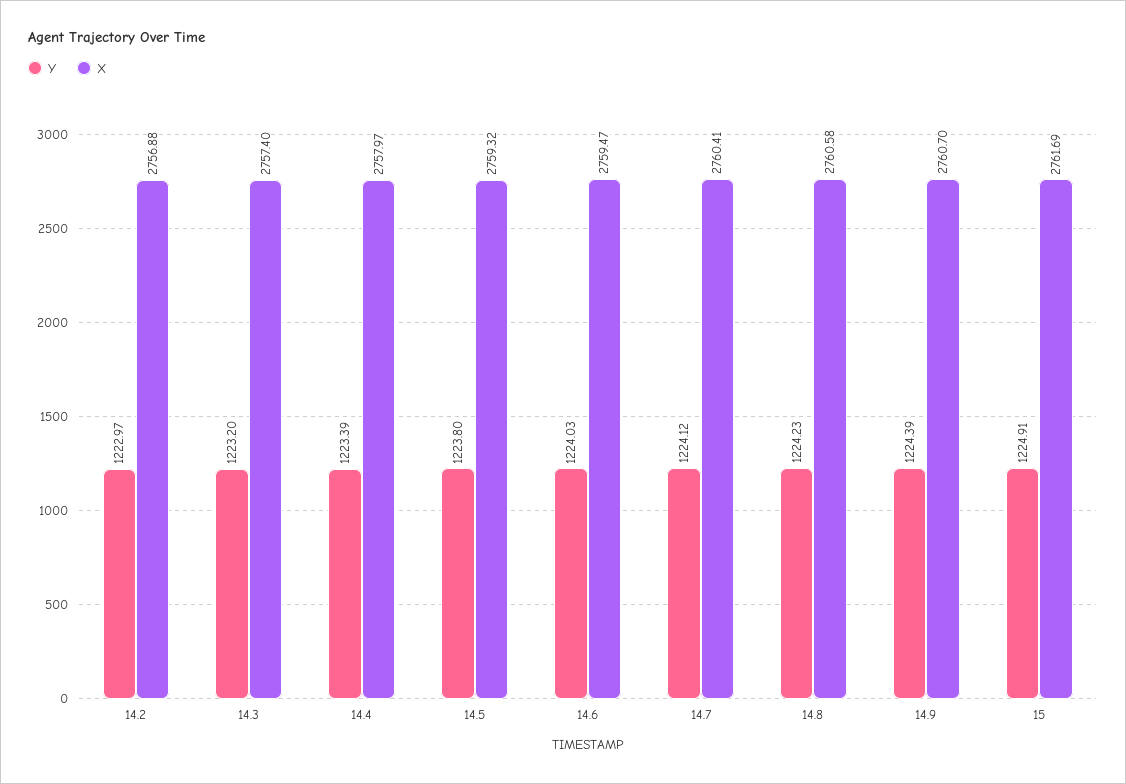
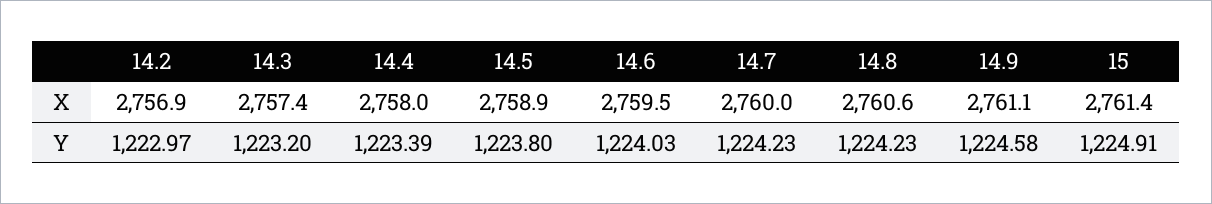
X, 14.5: 2759.32 -> 2758.9
Y, 14.7: 1224.12 -> 1224.23
X, 14.7: 2760.41 -> 2760
Y, 14.9: 1224.39 -> 1224.58
X, 14.9: 2760.7 -> 2761.1
X, 15: 2761.69 -> 2761.4

